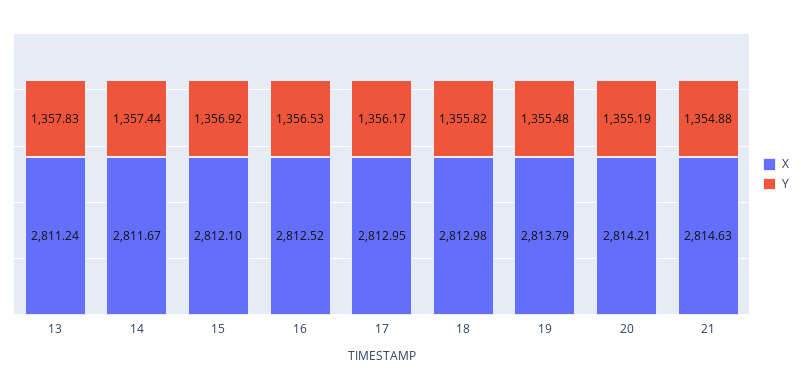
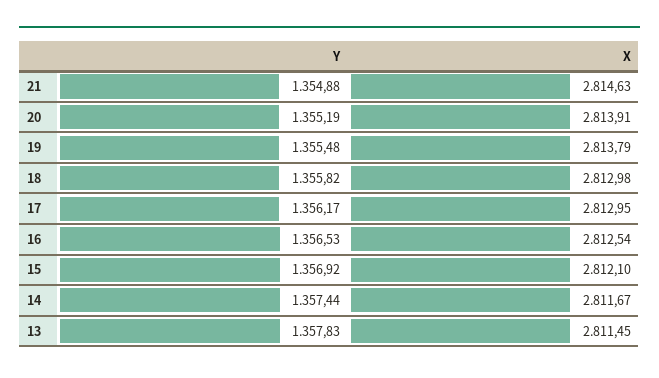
X, 13: 2811.24 -> 2811.45
X, 16: 2812.52 -> 2812.54
X, 20: 2814.21 -> 2813.91

